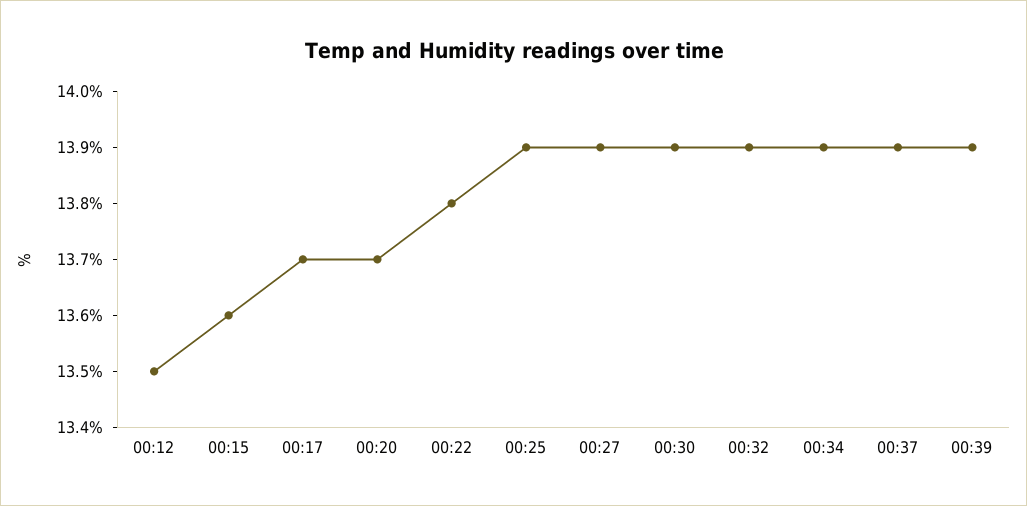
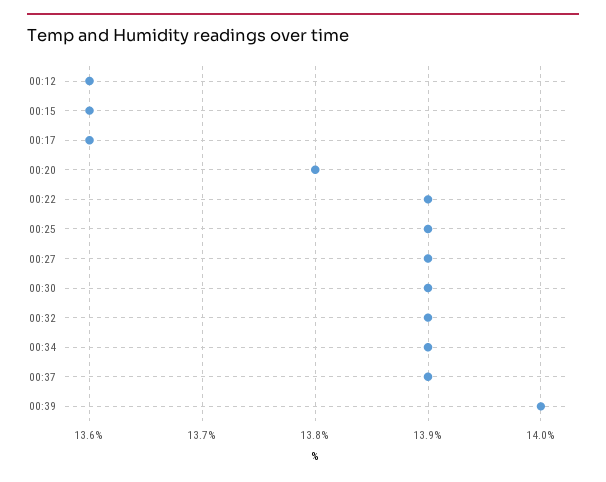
00:12: 13.5 -> 13.6
00:17: 13.7 -> 13.6
00:20: 13.7 -> 13.8
00:22: 13.8 -> 13.9
00:39: 13.9 -> 14

